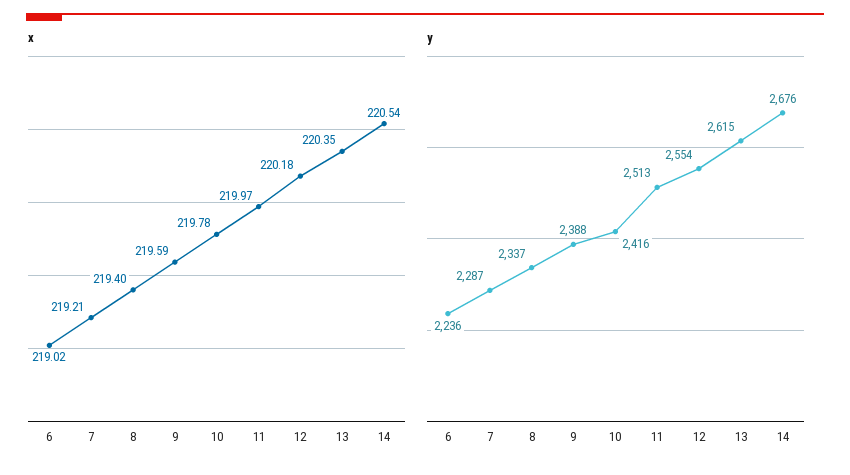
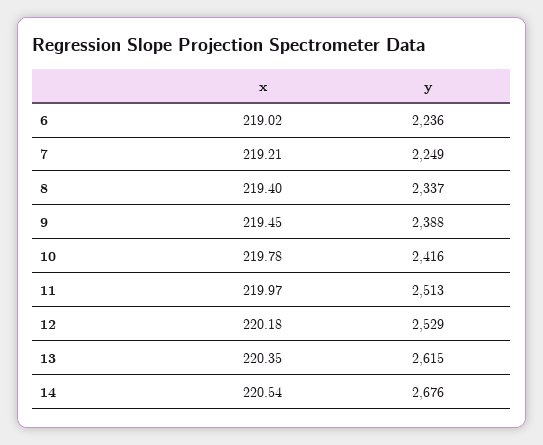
x, 9: 219.59 -> 219.45
y, 7: 2287 -> 2249
y, 12: 2554 -> 2529

